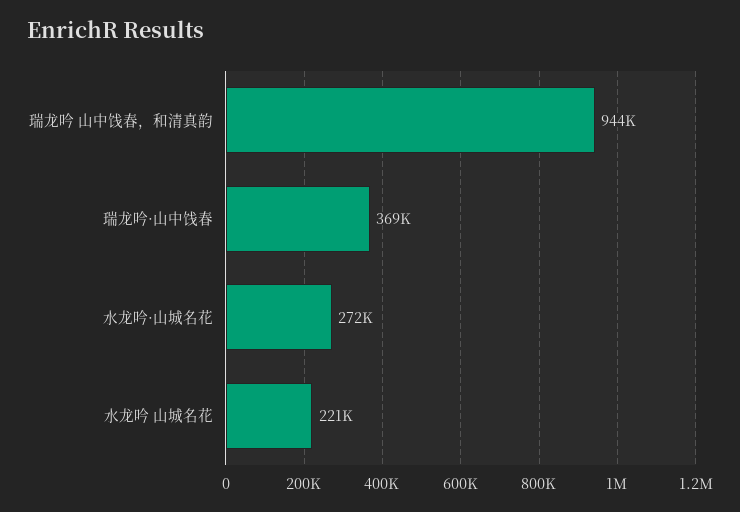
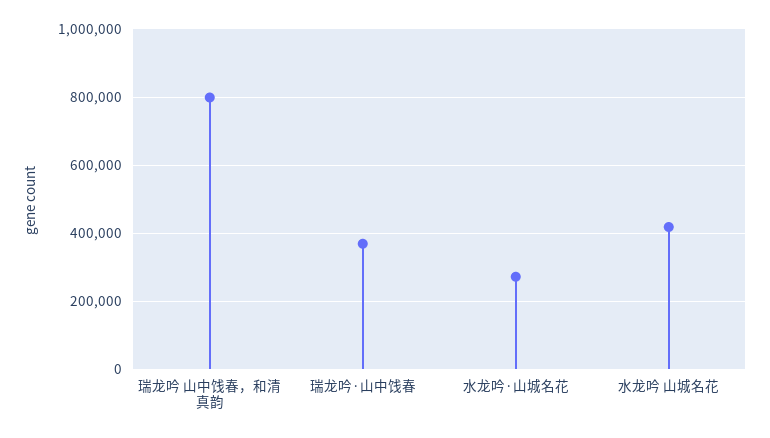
瑞龙吟 山中饯春，和清真韵: 944000 -> 800000
水龙吟 山城名花: 221000 -> 420000

